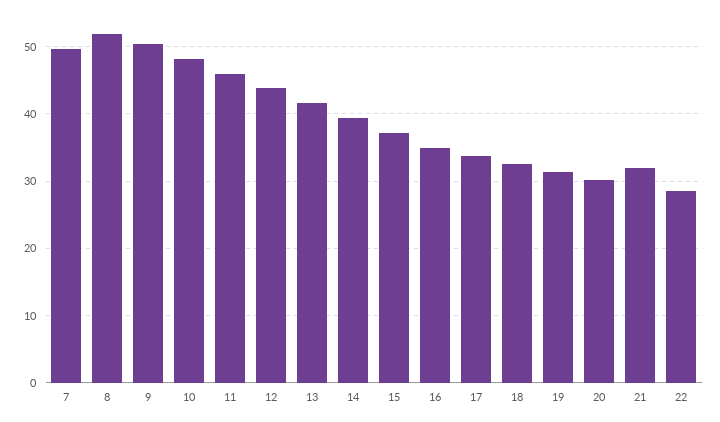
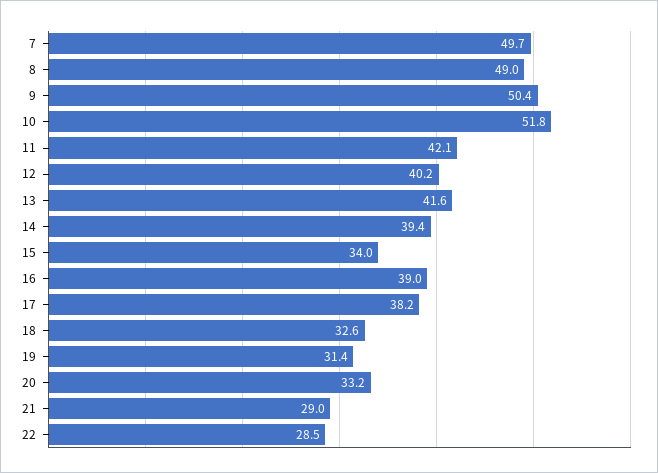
8: 52 -> 49
10: 48 -> 51.8
11: 46 -> 42.1
12: 44 -> 40.2
15: 37 -> 34
16: 35 -> 39
17: 34 -> 38.2
20: 30 -> 33.2
21: 32 -> 29

